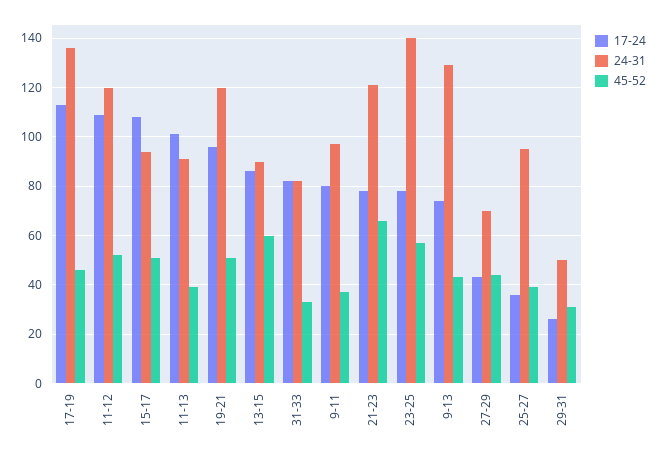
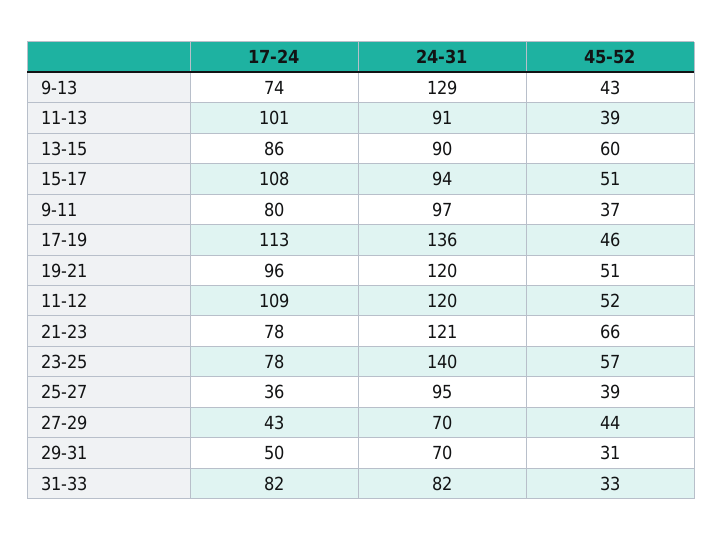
17-24, 29-31: 25 -> 50
24-31, 29-31: 50 -> 70

